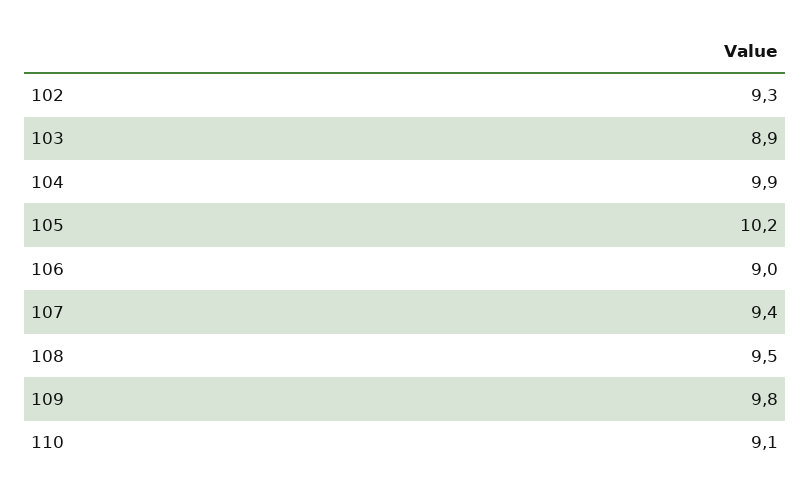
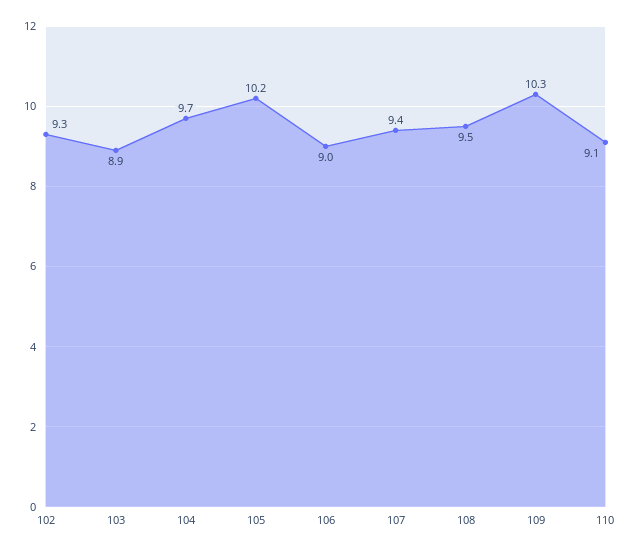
104: 9.9 -> 9.7
109: 9.8 -> 10.3

